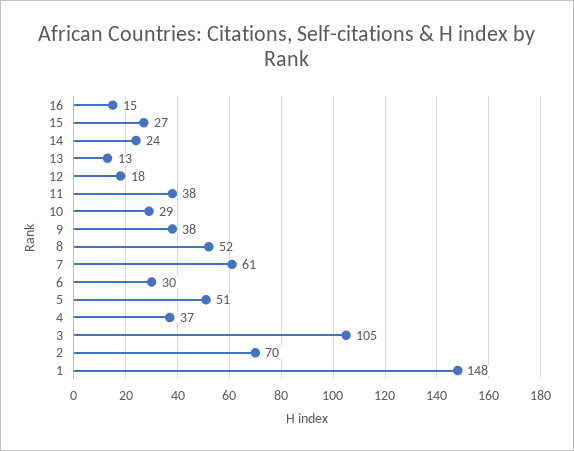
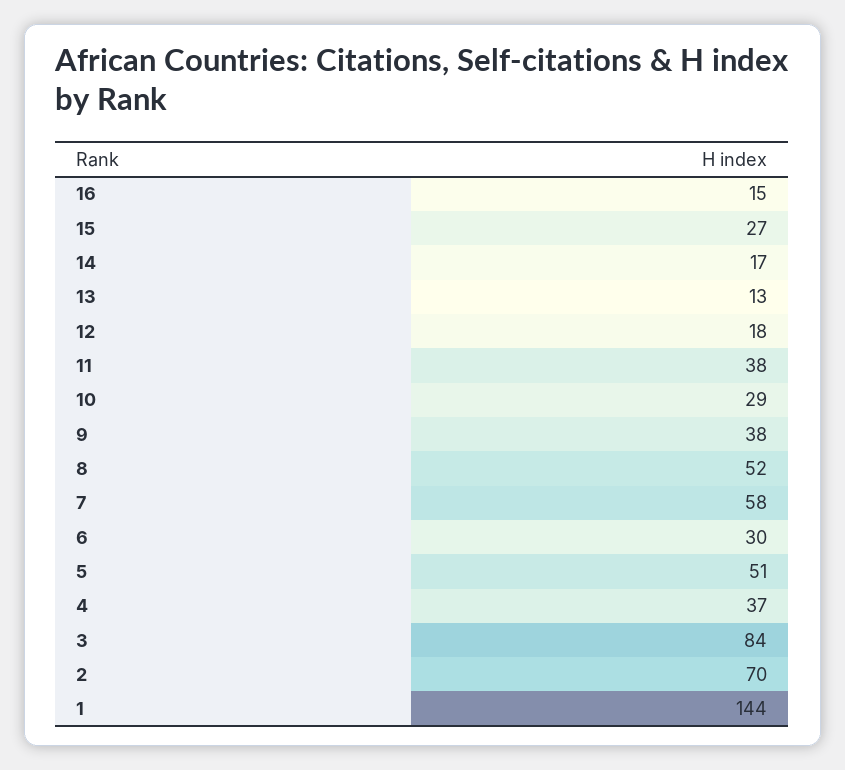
14: 24 -> 17
7: 61 -> 58
3: 105 -> 84
1: 148 -> 144

